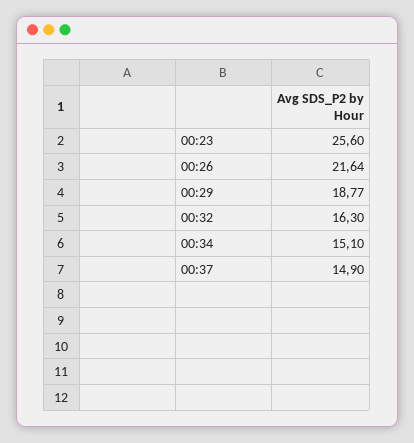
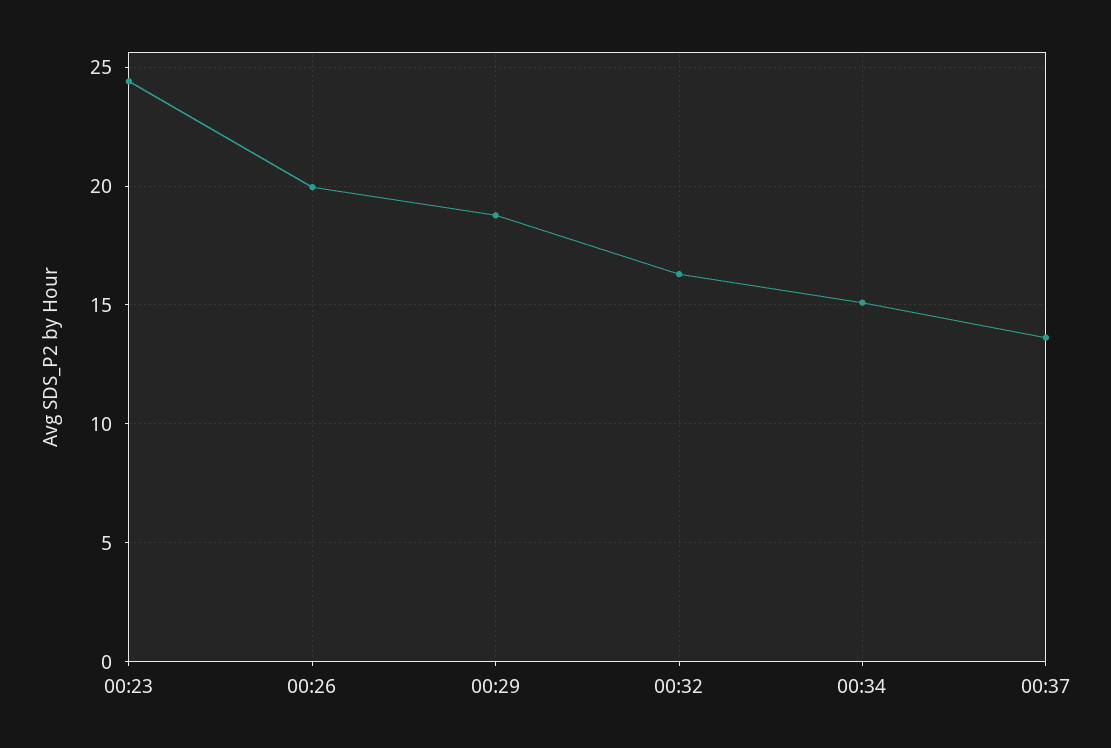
00:23: 25.6 -> 24.5
00:26: 21.64 -> 20
00:37: 14.9 -> 13.5

